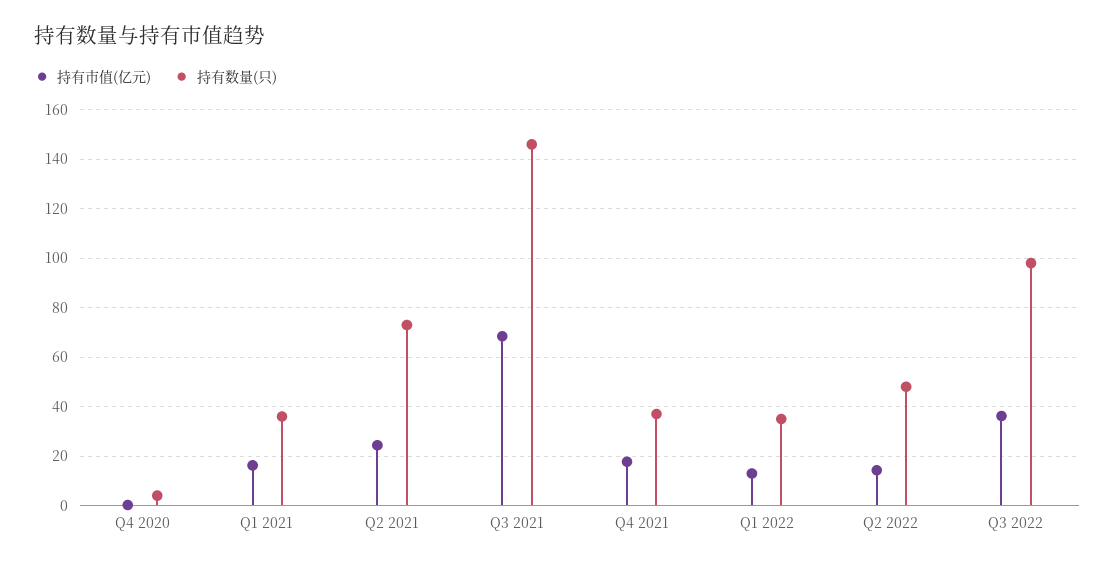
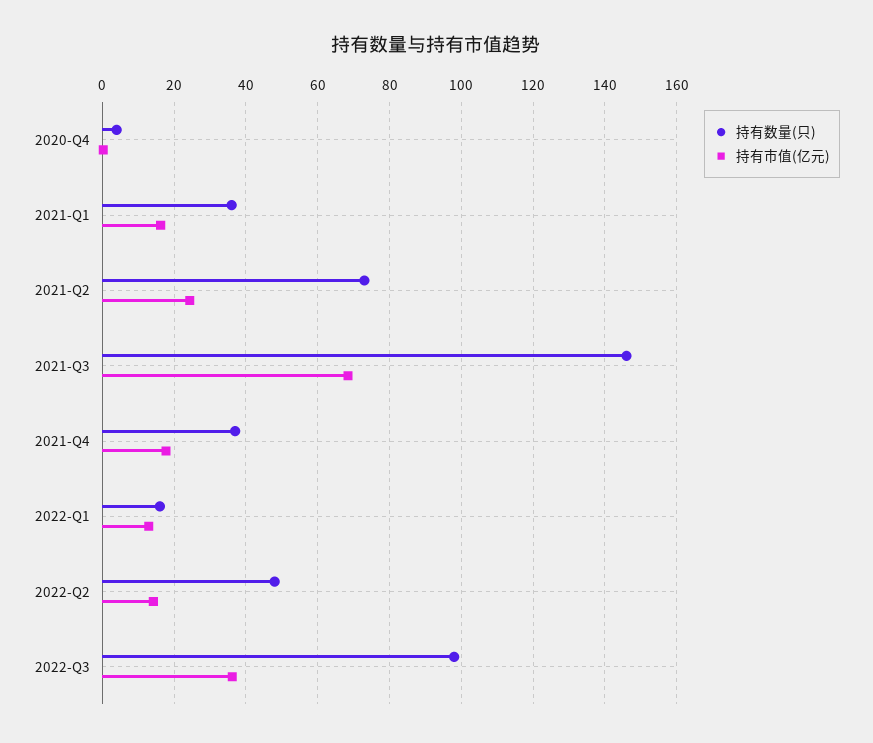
持有数量(只), Q1 2022: 35 -> 16

